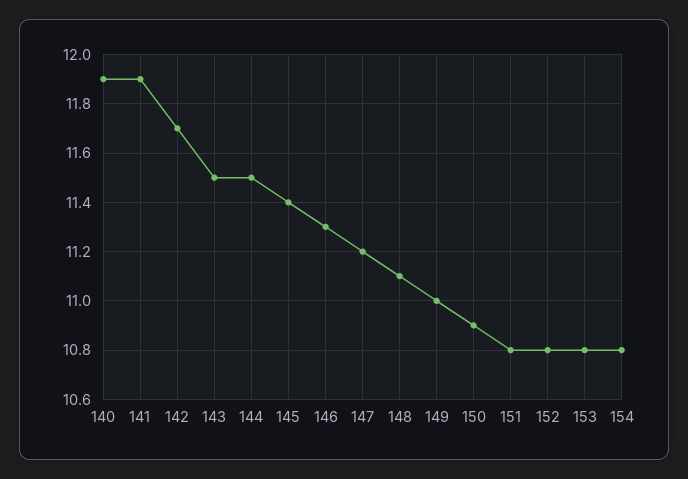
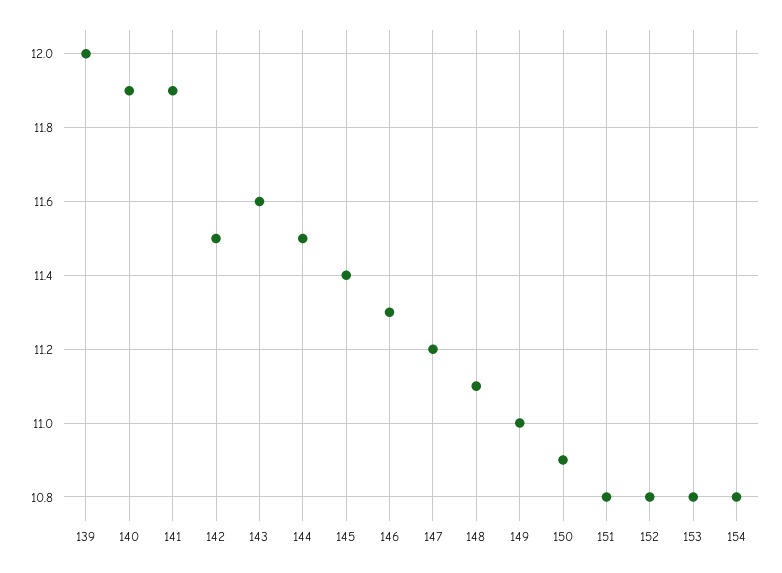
142: 11.7 -> 11.5
143: 11.5 -> 11.6
139: none -> 12

